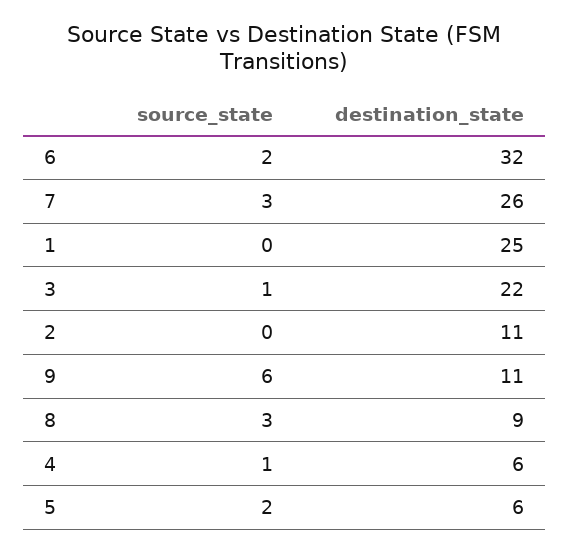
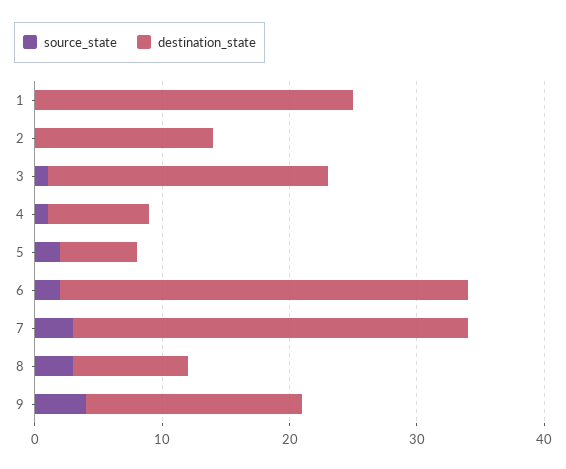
destination_state, 7: 26 -> 31
destination_state, 2: 11 -> 14
source_state, 9: 6 -> 4
destination_state, 9: 11 -> 17
destination_state, 4: 6 -> 8

